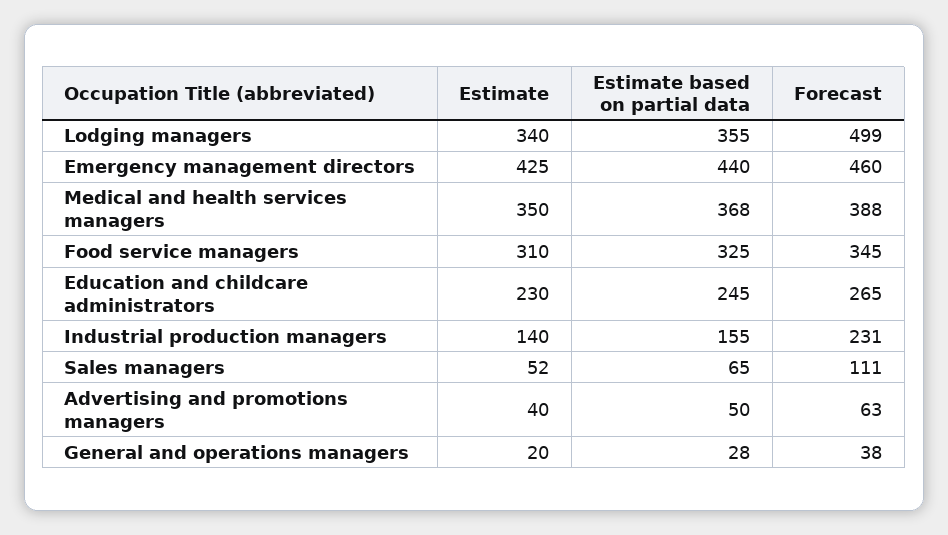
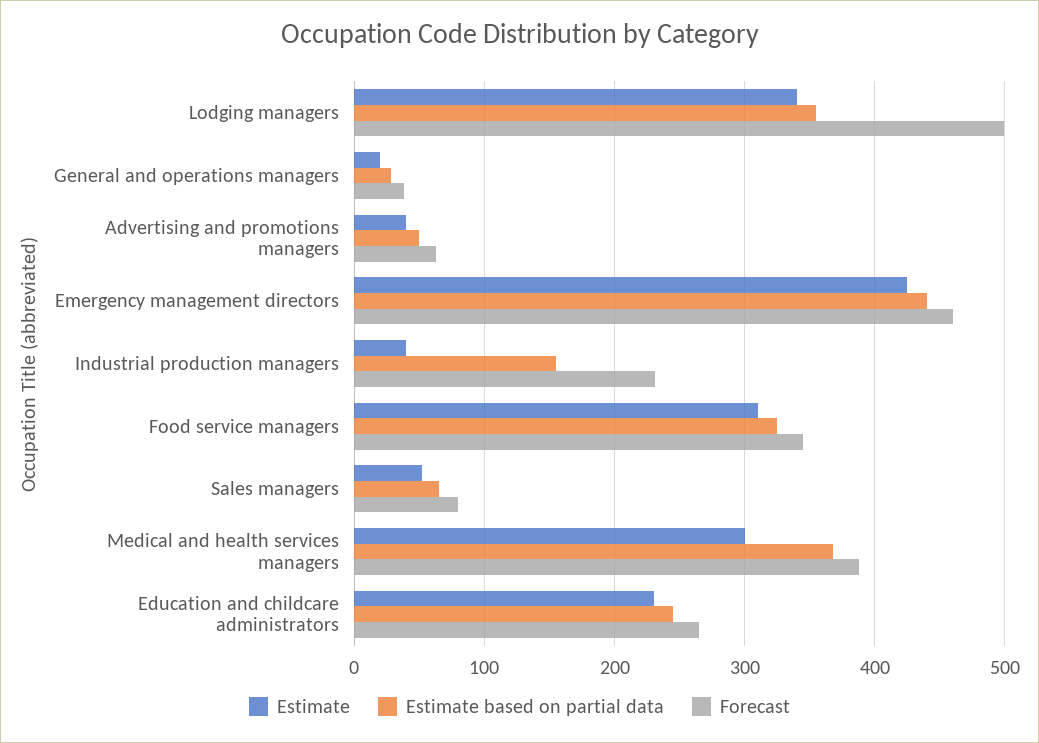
Estimate, Medical and health services managers: 350 -> 300
Estimate, Industrial production managers: 140 -> 40
Forecast, Sales managers: 111 -> 80

